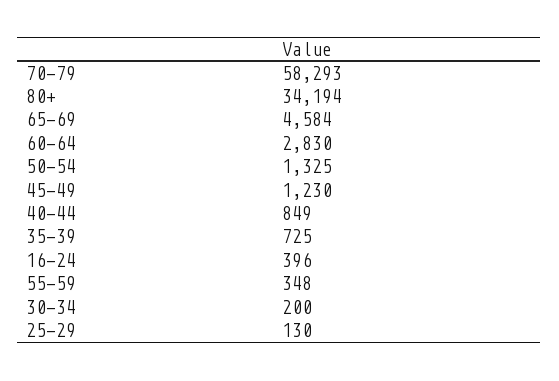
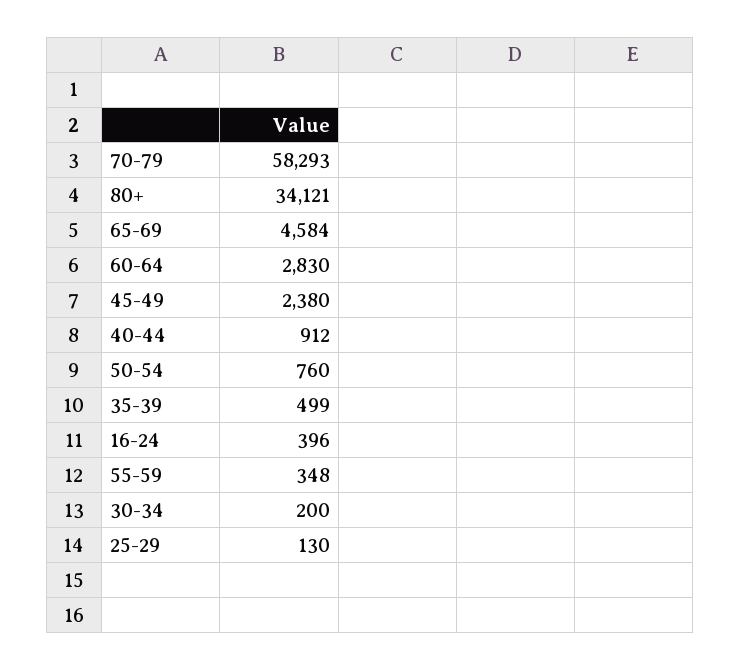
80+: 34194 -> 34121
50-54: 1325 -> 760
45-49: 1230 -> 2380
40-44: 849 -> 912
35-39: 725 -> 499

